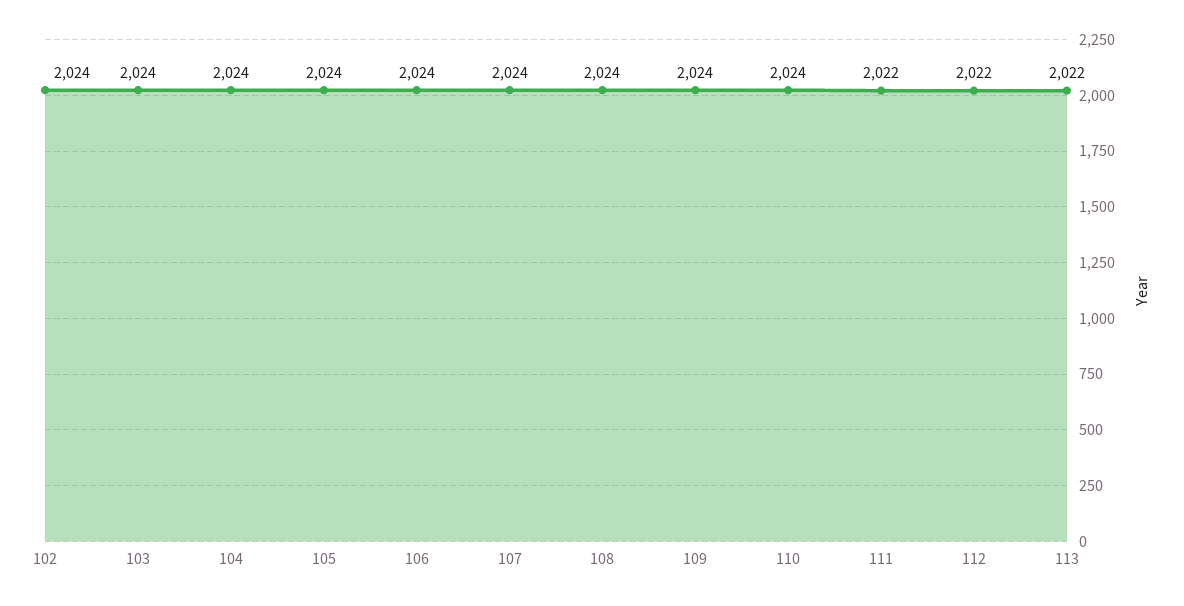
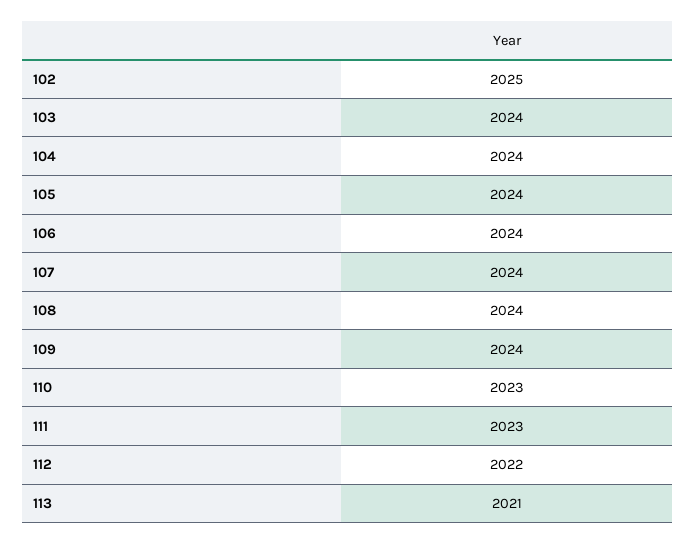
102: 2024 -> 2025
110: 2024 -> 2023
111: 2022 -> 2023
113: 2022 -> 2021

